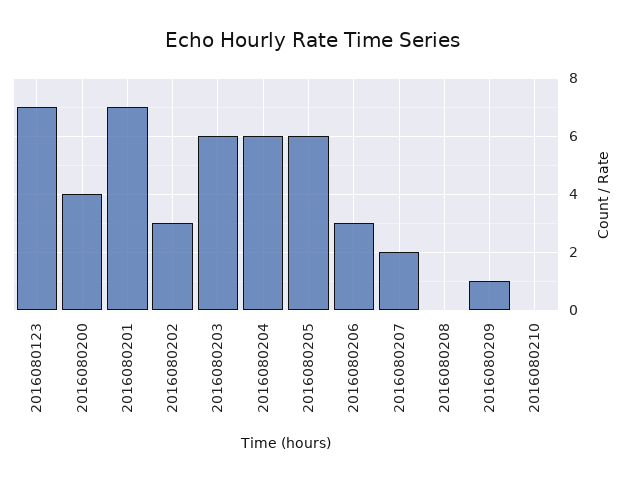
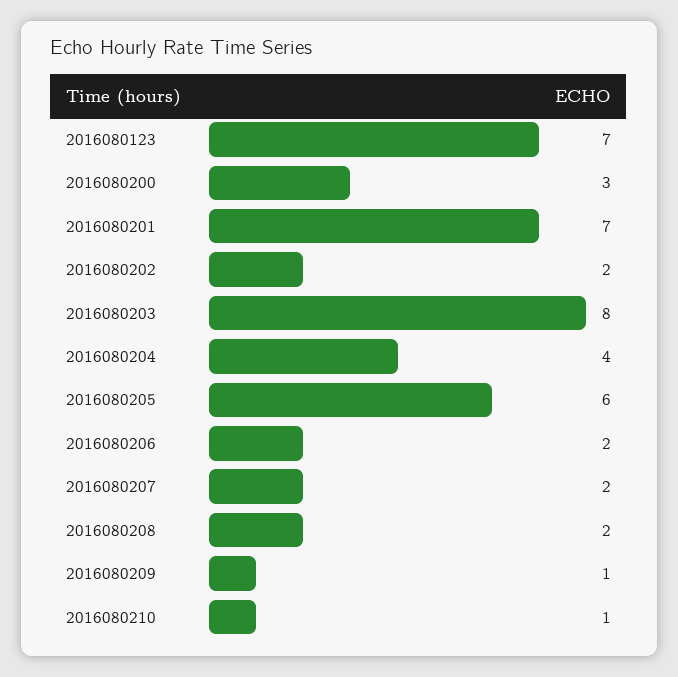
2016080200: 4 -> 3
2016080202: 3 -> 2
2016080203: 6 -> 8
2016080204: 6 -> 4
2016080206: 3 -> 2
2016080208: 0 -> 2
2016080210: 0 -> 1

